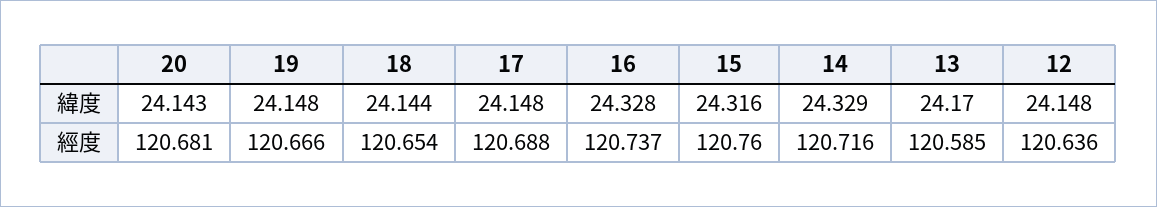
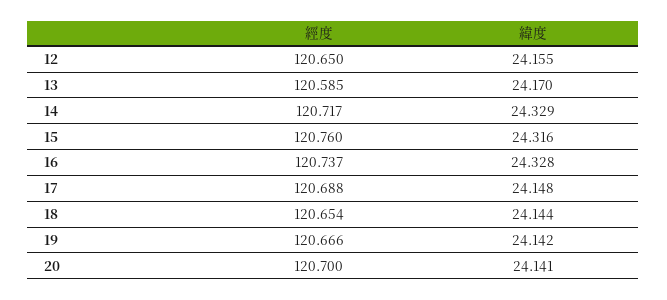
20, 緯度: 24.143 -> 24.141
19, 緯度: 24.148 -> 24.142
12, 緯度: 24.148 -> 24.155
20, 經度: 120.681 -> 120.7
14, 經度: 120.716 -> 120.717
12, 經度: 120.636 -> 120.65

